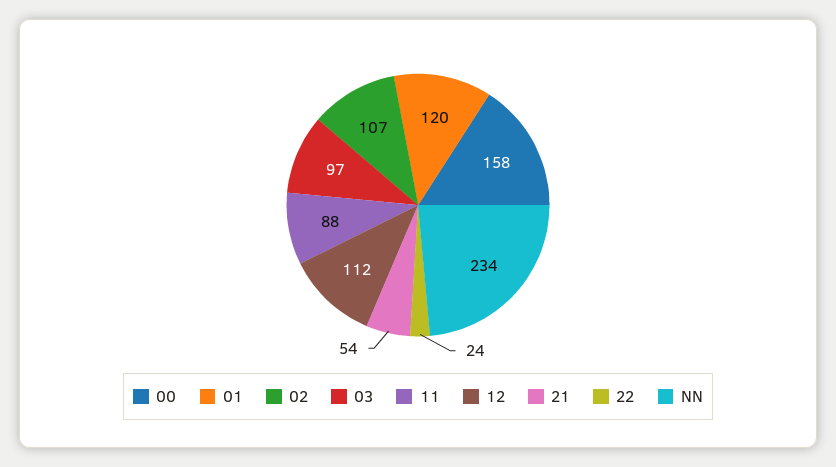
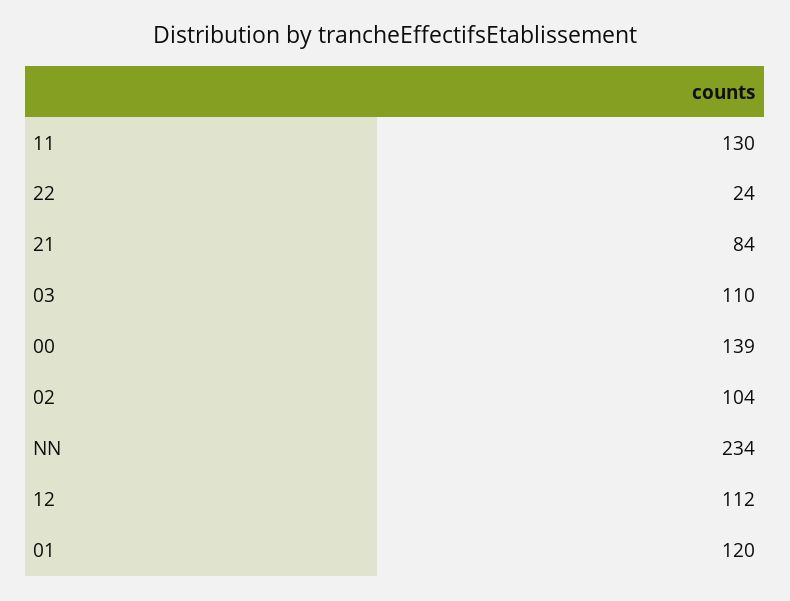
00: 158 -> 139
02: 107 -> 104
03: 97 -> 110
11: 88 -> 130
21: 54 -> 84

